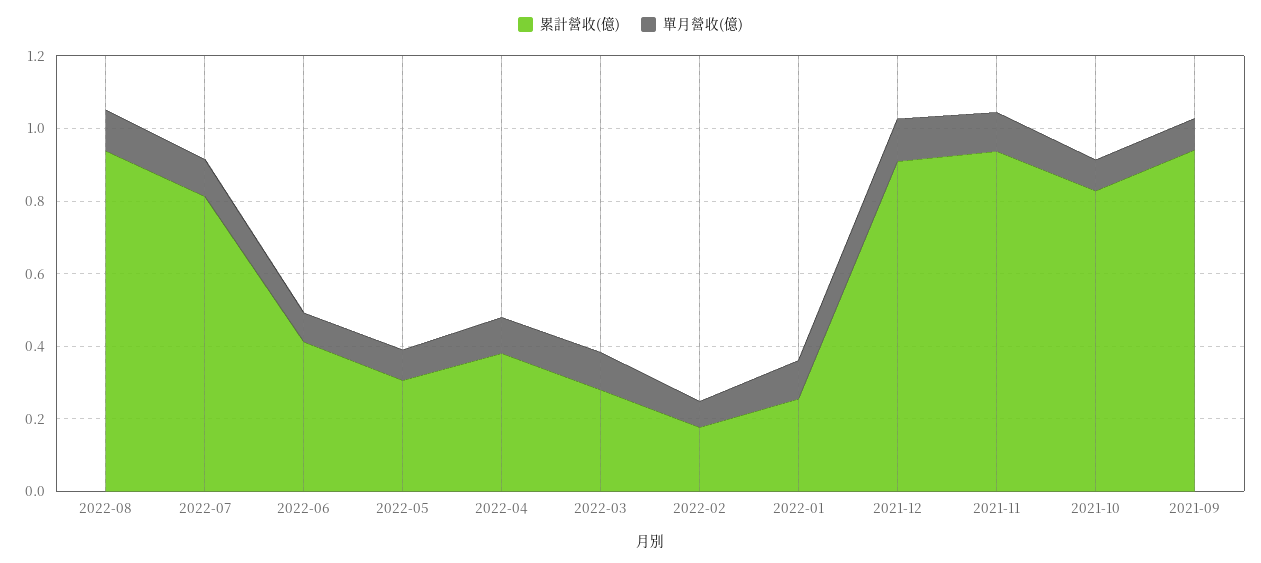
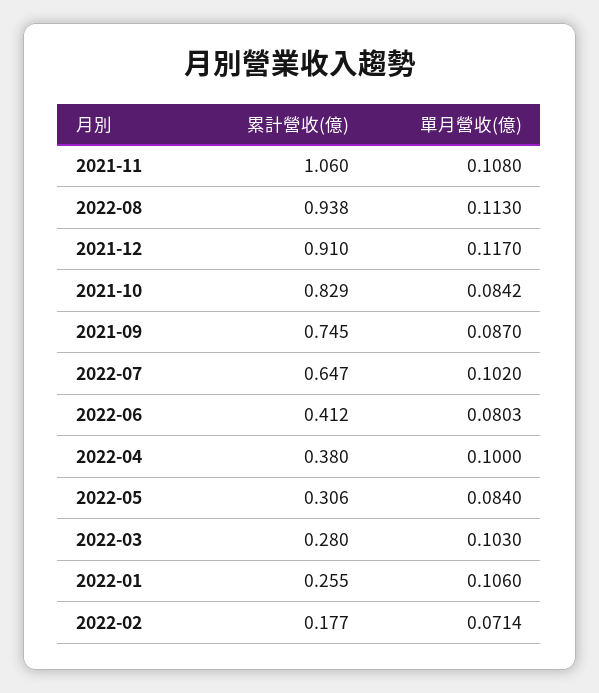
累計營收(億), 2022-07: 0.8 -> 0.647
累計營收(億), 2021-11: 0.95 -> 1.06
累計營收(億), 2021-09: 0.95 -> 0.745

